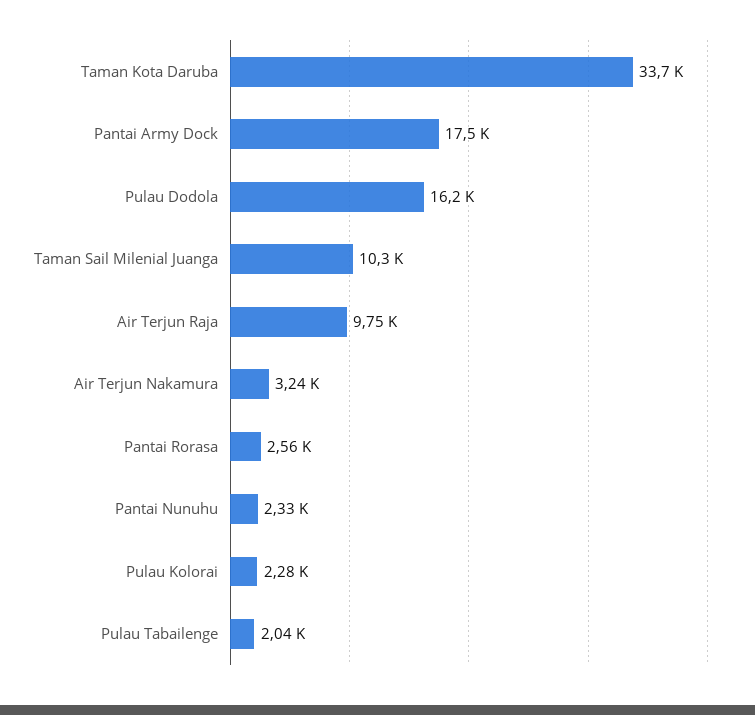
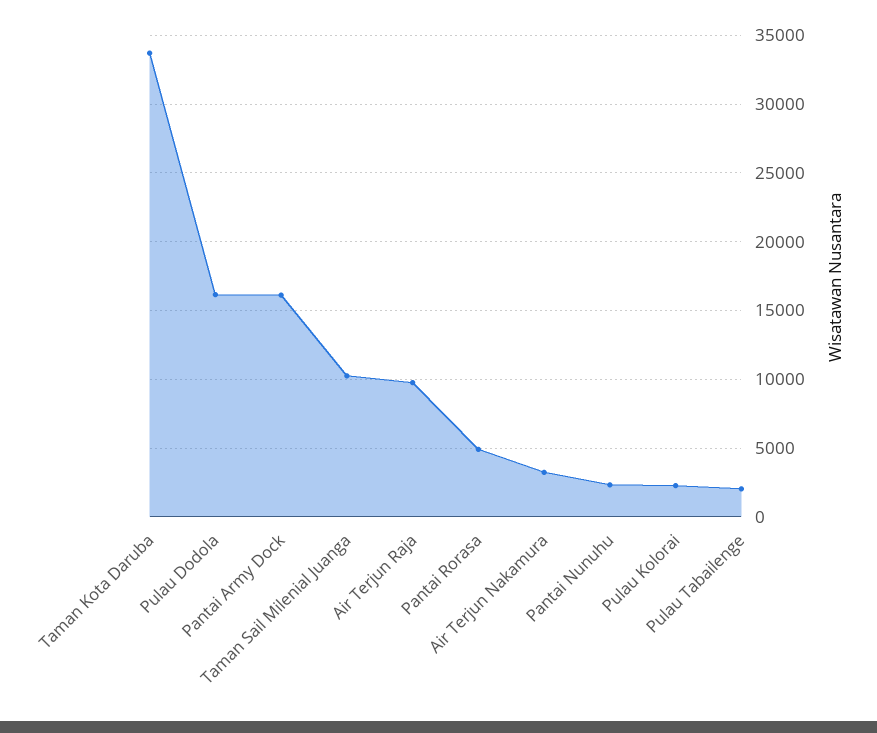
Pantai Army Dock: 17500 -> 16000
Pantai Rorasa: 2560 -> 5000

